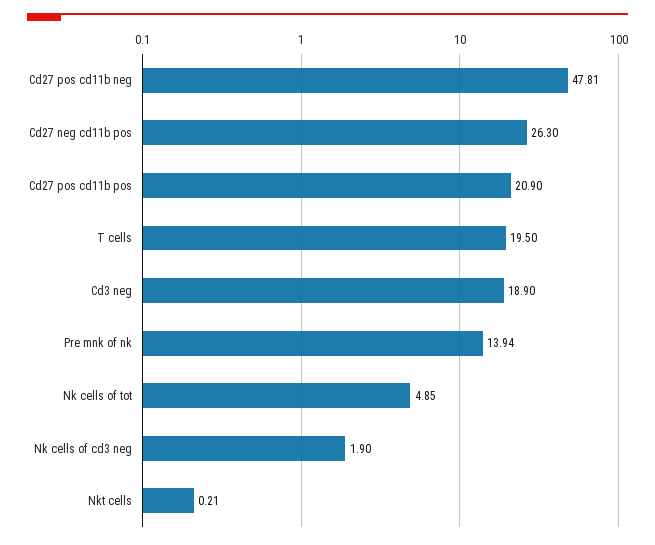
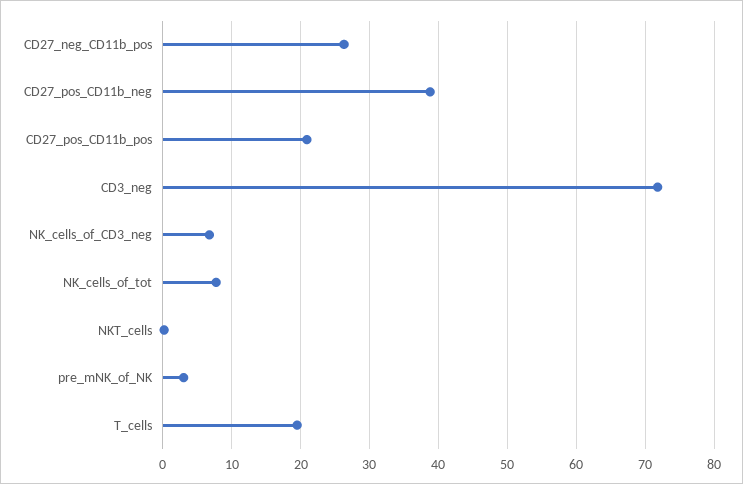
Cd27 pos cd11b neg: 47.81 -> 39
Cd3 neg: 18.9 -> 72
Pre mnk of nk: 13.94 -> 3
Nk cells of tot: 4.85 -> 8
Nk cells of cd3 neg: 1.9 -> 7

